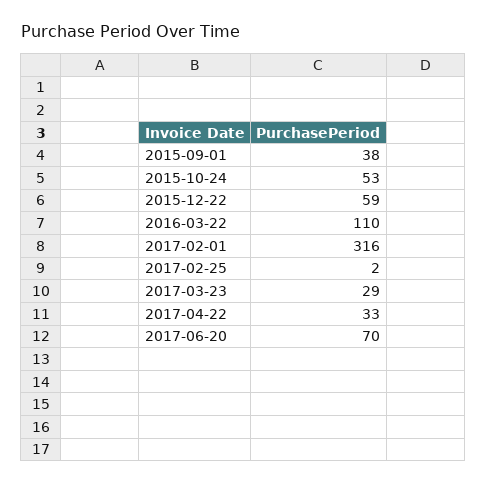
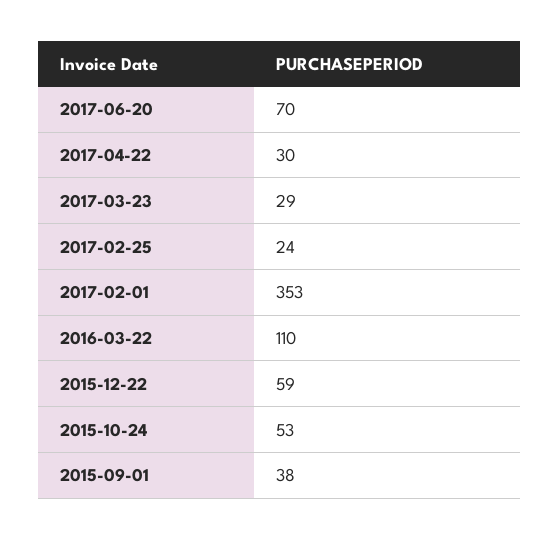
2017-02-01: 316 -> 353
2017-02-25: 2 -> 24
2017-04-22: 33 -> 30

